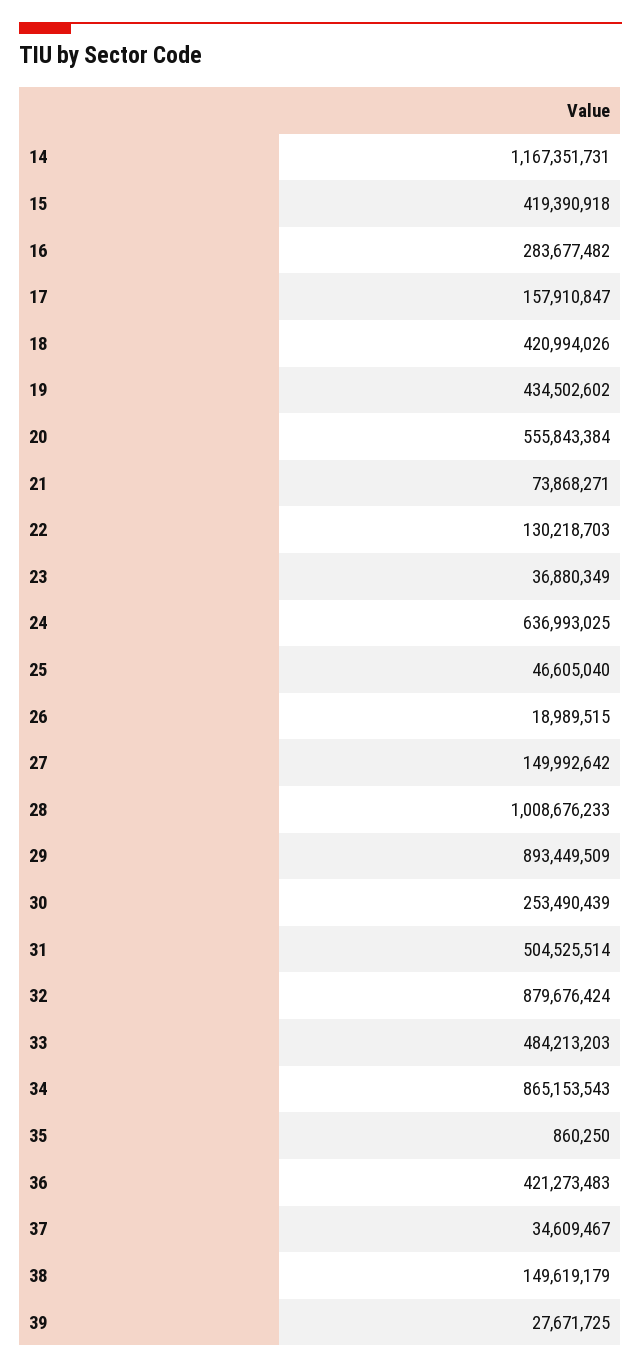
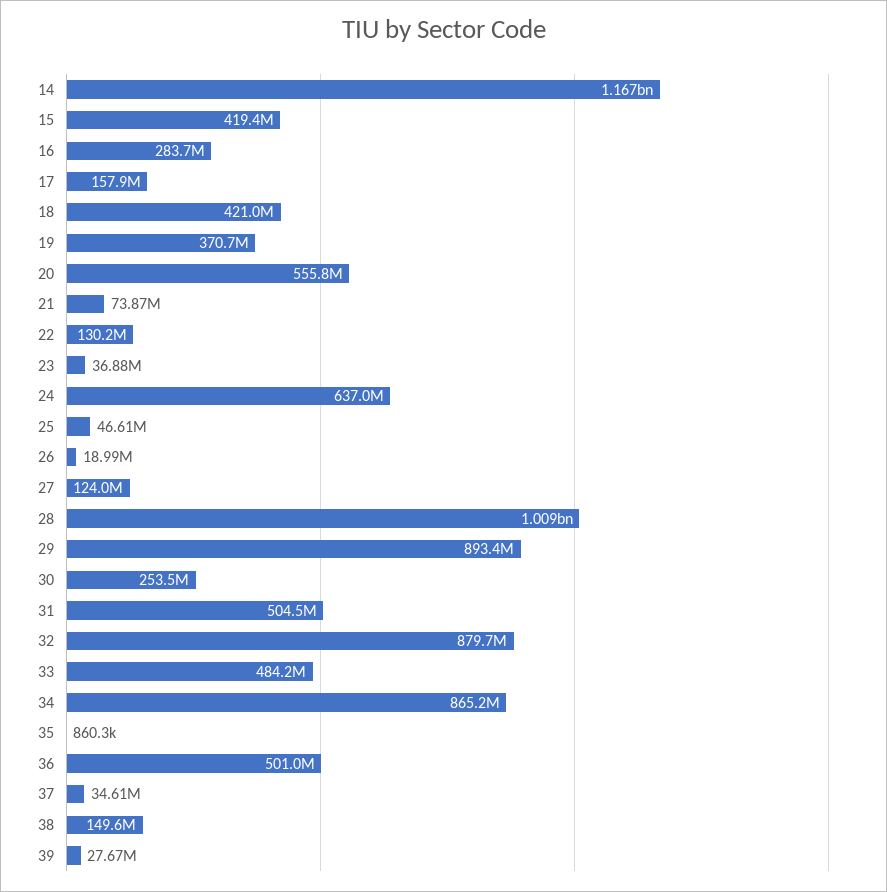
19: 434502602 -> 370700000
27: 149992642 -> 124000000
36: 421273483 -> 501000000

